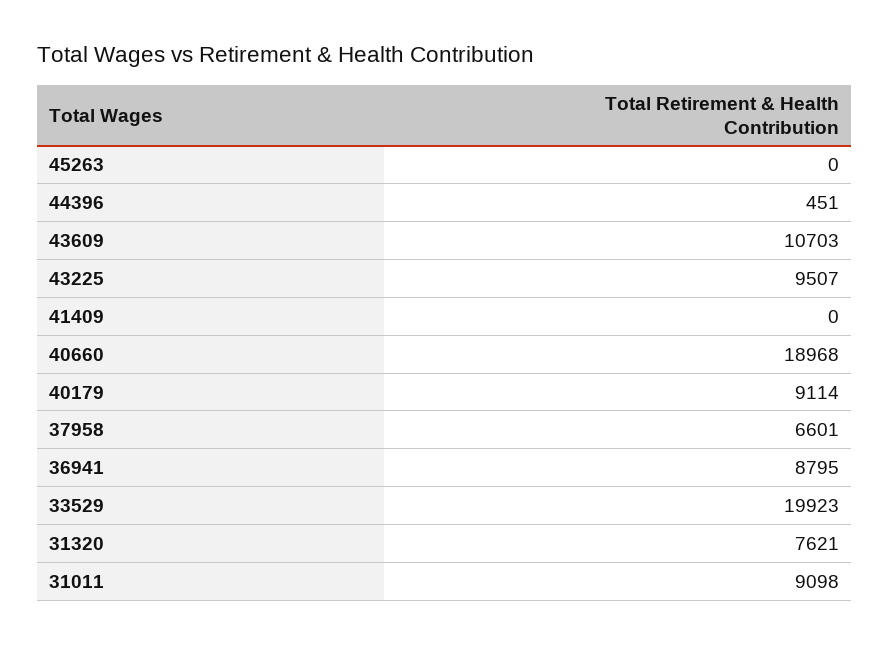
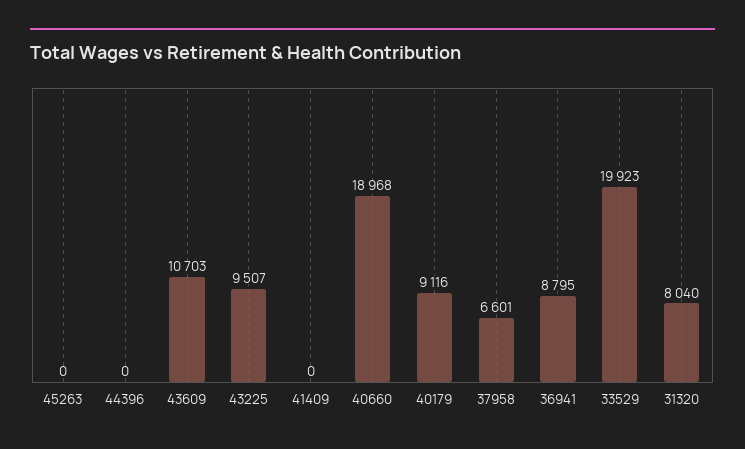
44396: 451 -> 0
40179: 9114 -> 9116
31320: 7621 -> 8040
31011: 9098 -> none

